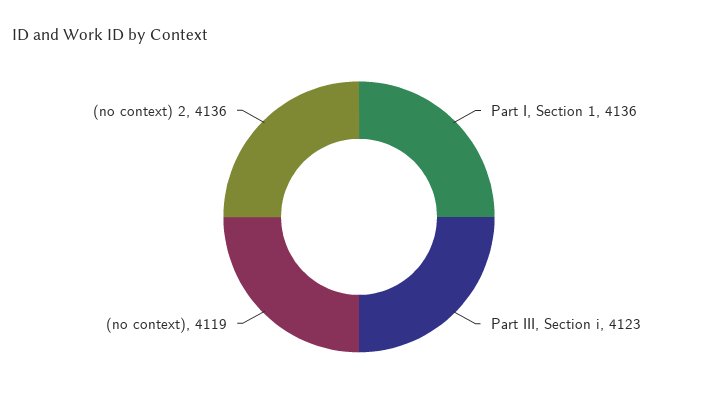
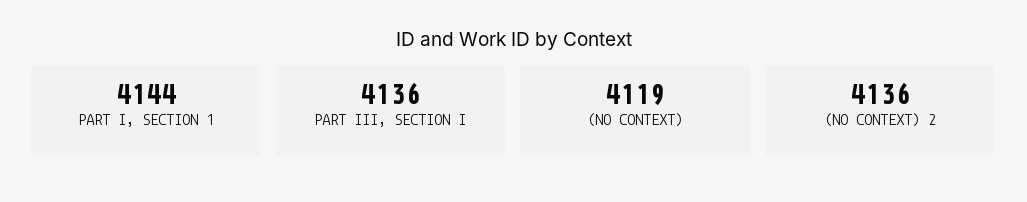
Part I, Section 1: 4136 -> 4144
Part III, Section i: 4123 -> 4136

